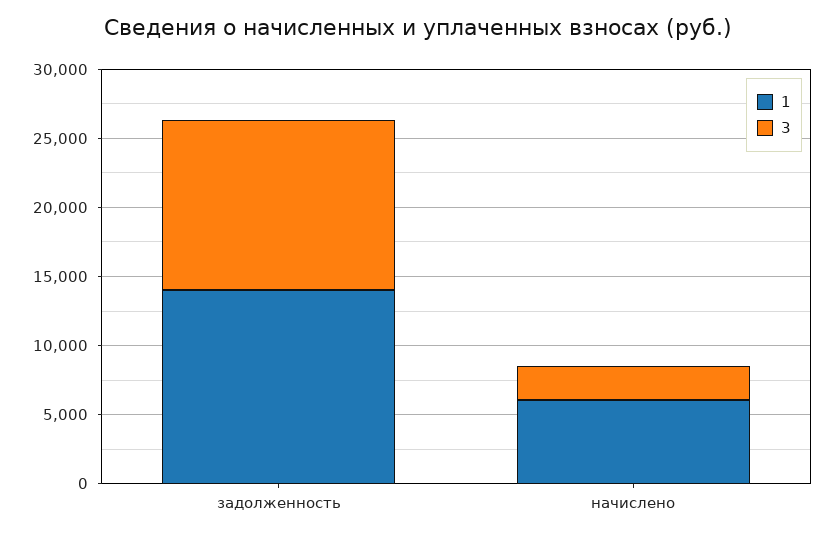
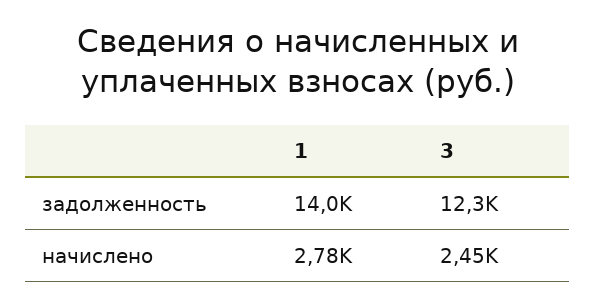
1, начислено: 6000 -> 2780

